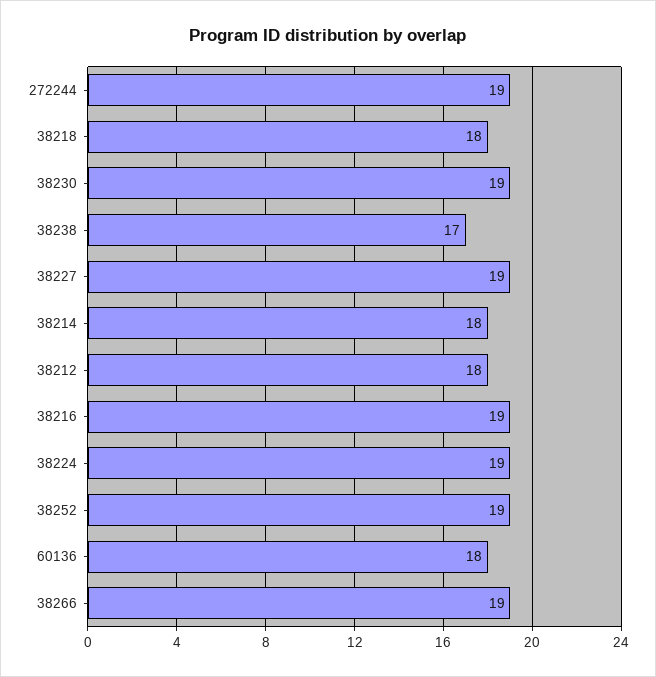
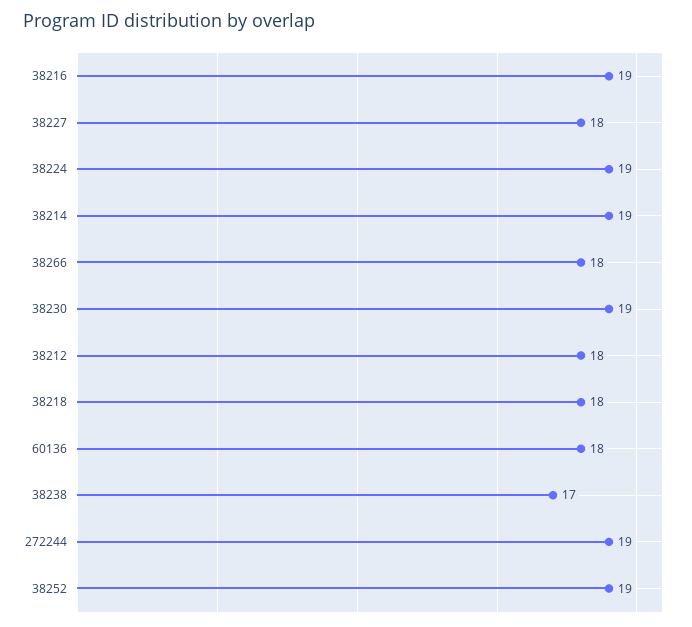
38227: 19 -> 18
38214: 18 -> 19
38266: 19 -> 18

